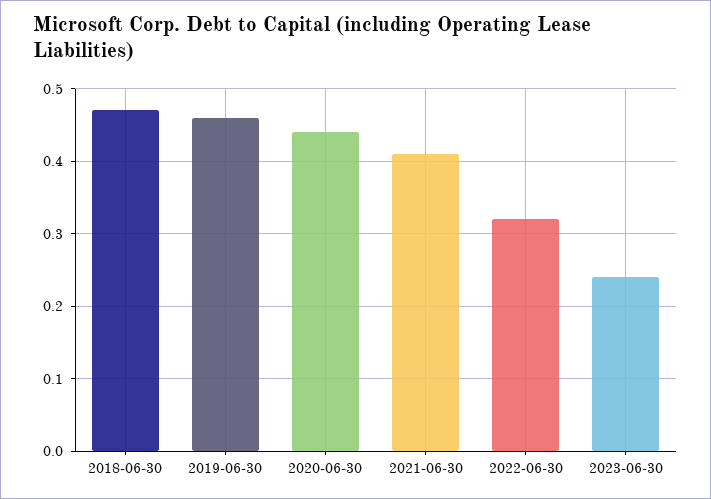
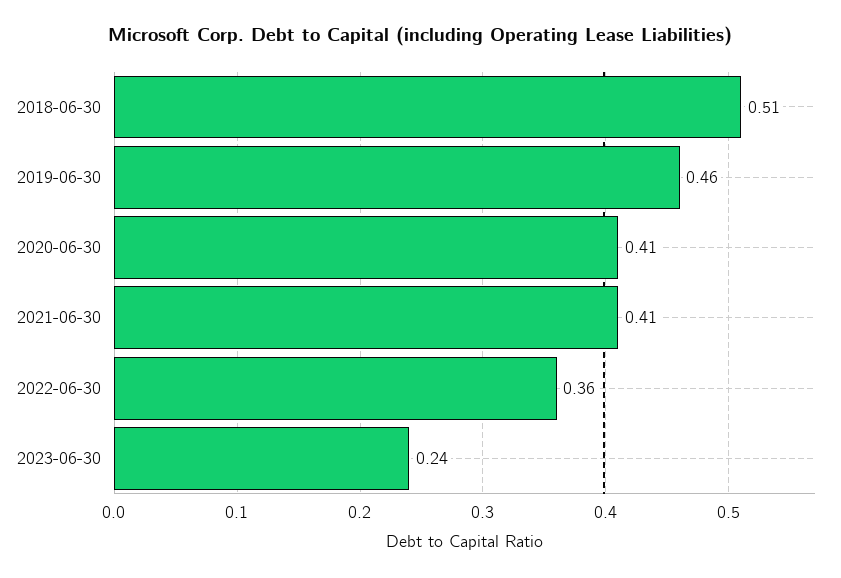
2018-06-30: 0.47 -> 0.51
2020-06-30: 0.44 -> 0.41
2022-06-30: 0.32 -> 0.36

